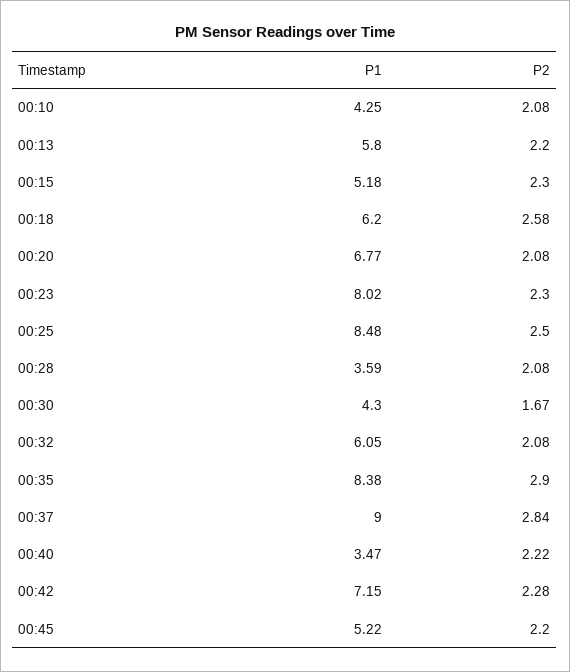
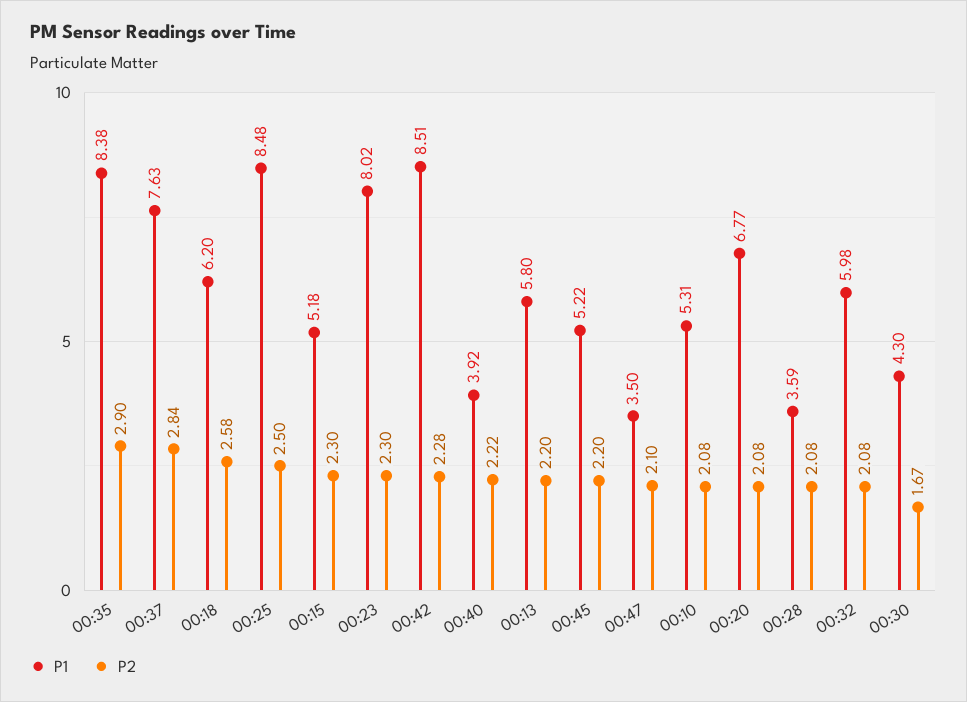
P1, 00:10: 4.25 -> 5.31
P1, 00:32: 6.05 -> 5.98
P1, 00:37: 9 -> 7.63
P1, 00:40: 3.47 -> 3.92
P1, 00:42: 7.15 -> 8.51
P1, 00:47: none -> 3.5
P2, 00:47: none -> 2.1

